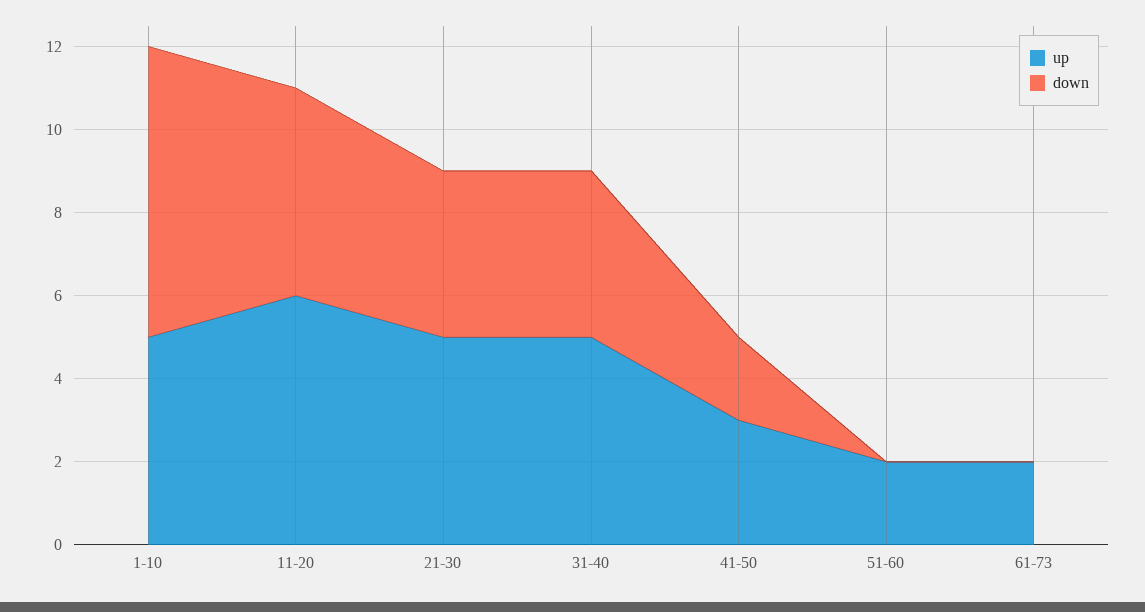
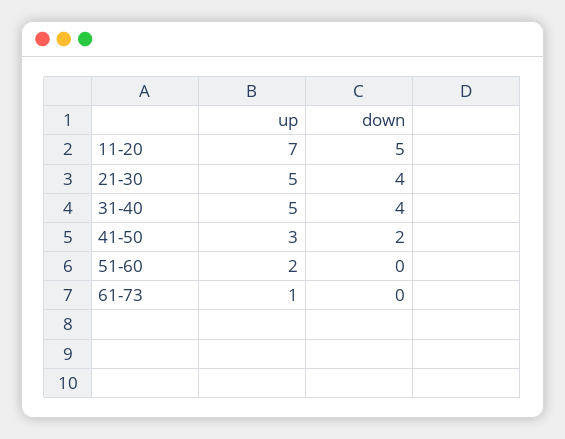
up, 1-10: 5 -> none
down, 1-10: 7 -> none
up, 11-20: 6 -> 7
up, 61-73: 2 -> 1

